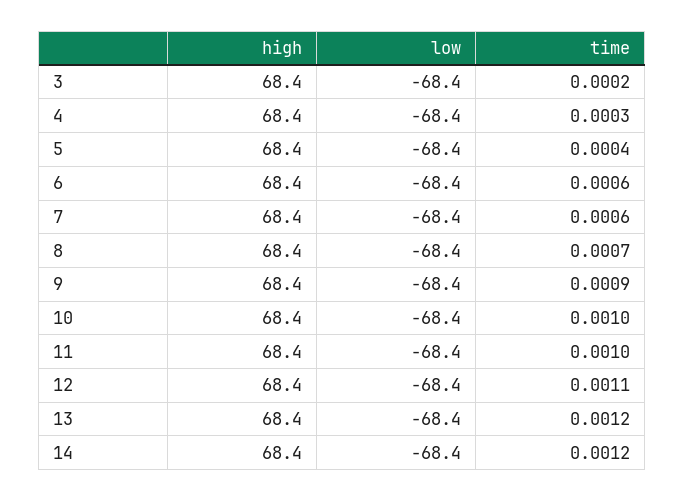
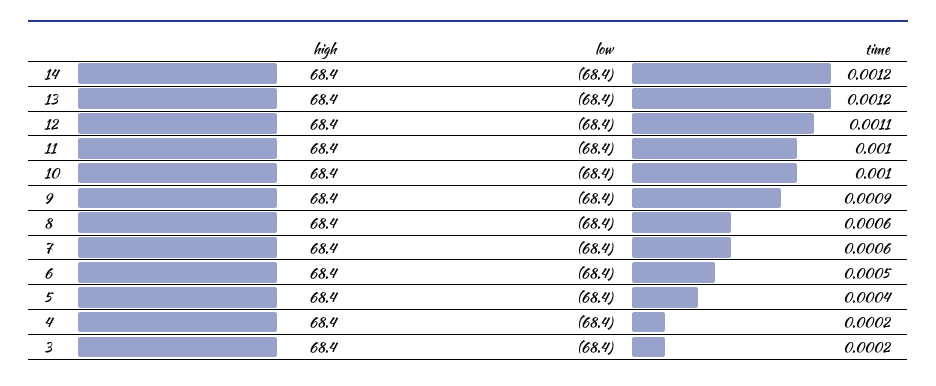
time, 4: 0.0003 -> 0.0002
time, 6: 0.0006 -> 0.0005
time, 8: 0.0007 -> 0.0006

